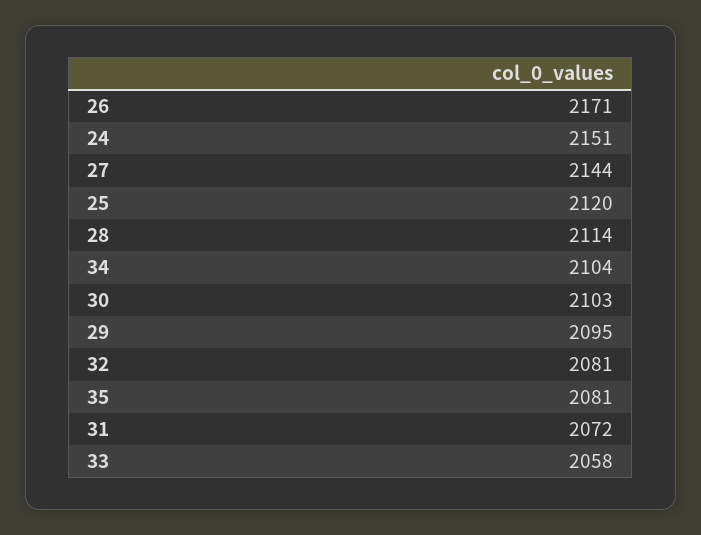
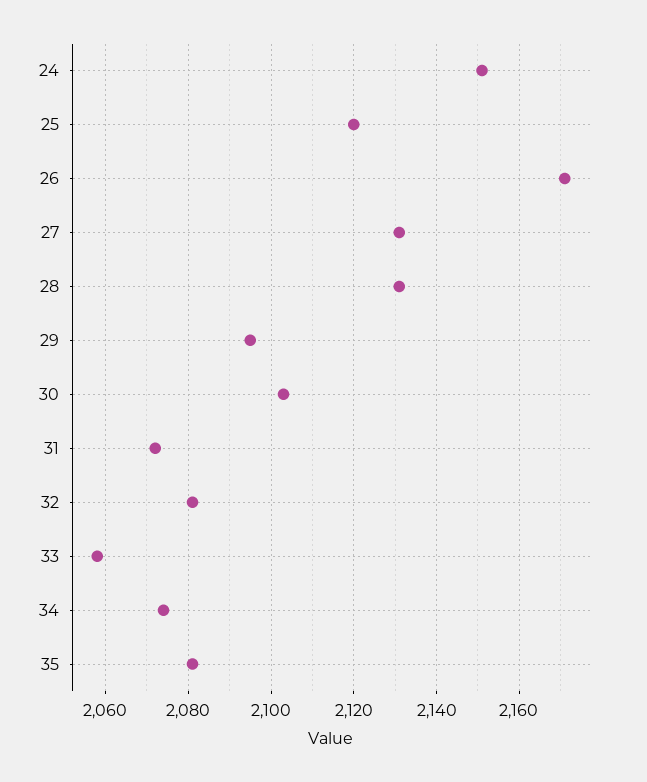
27: 2144 -> 2130
28: 2114 -> 2130
34: 2104 -> 2075

